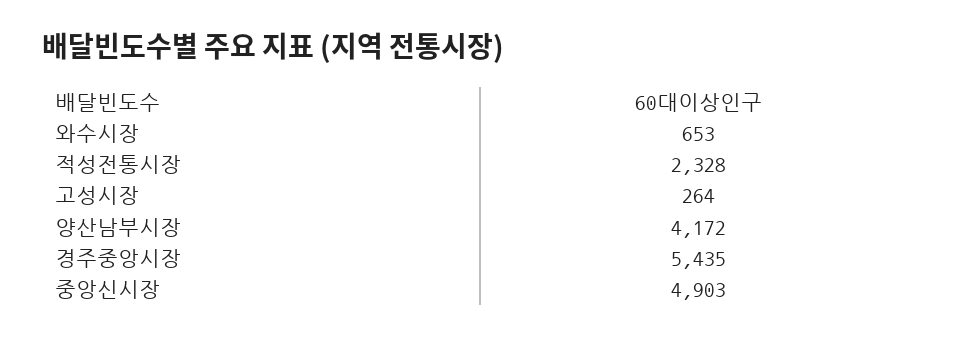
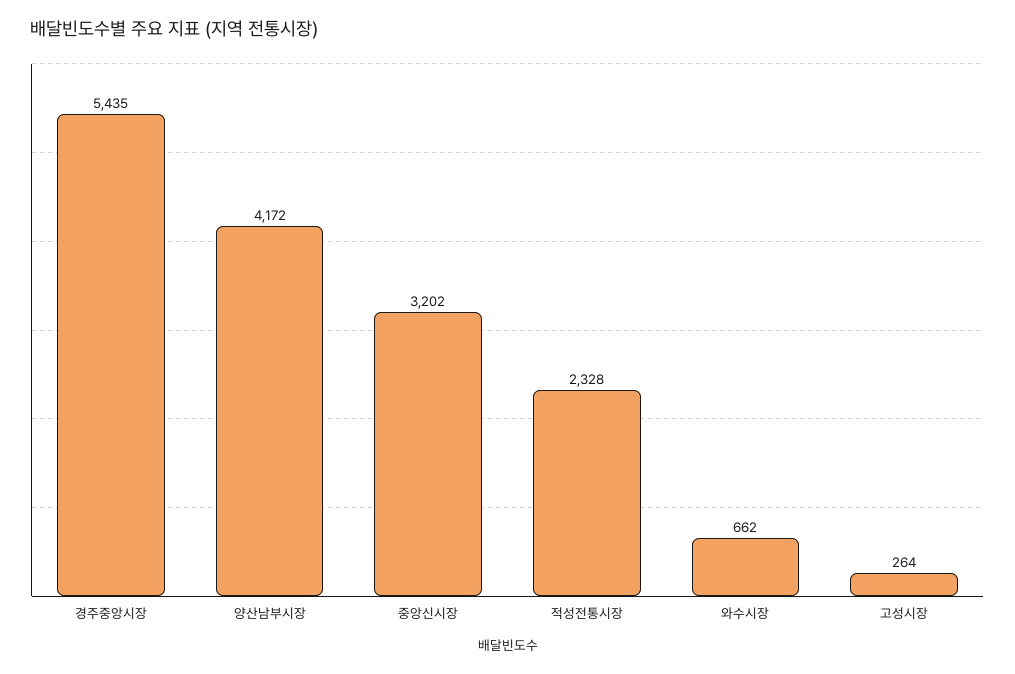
와수시장: 653 -> 662
중앙신시장: 4903 -> 3202

